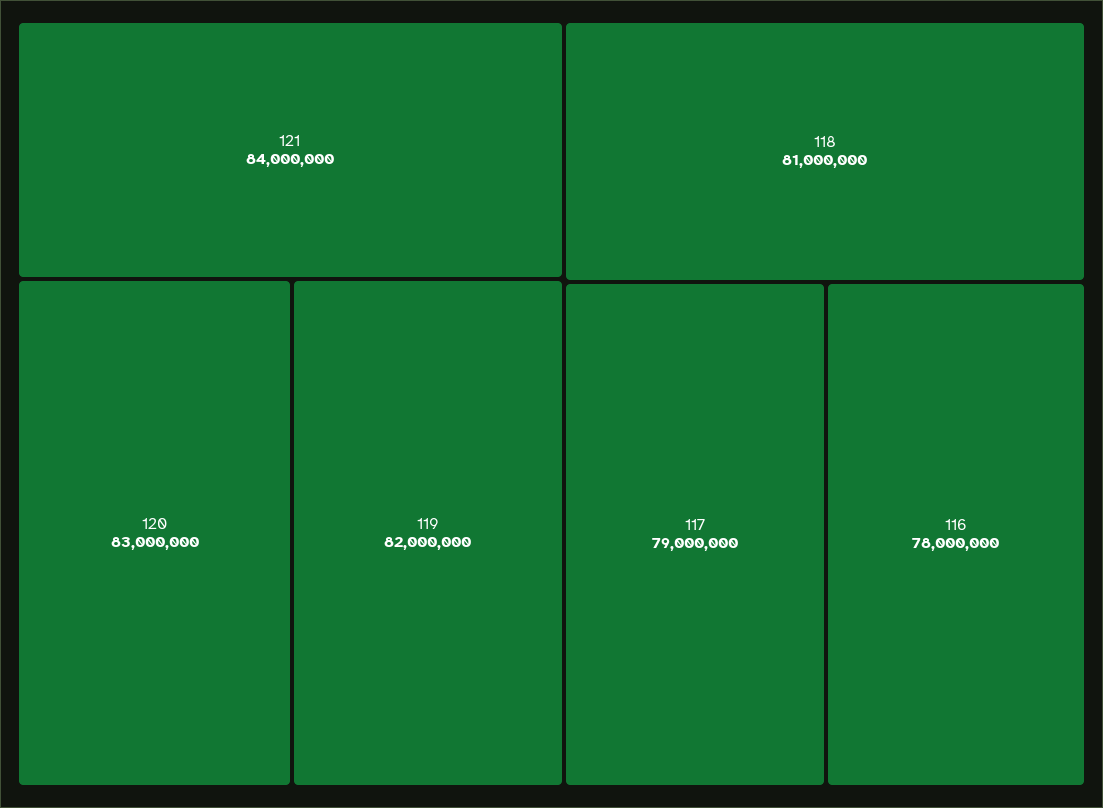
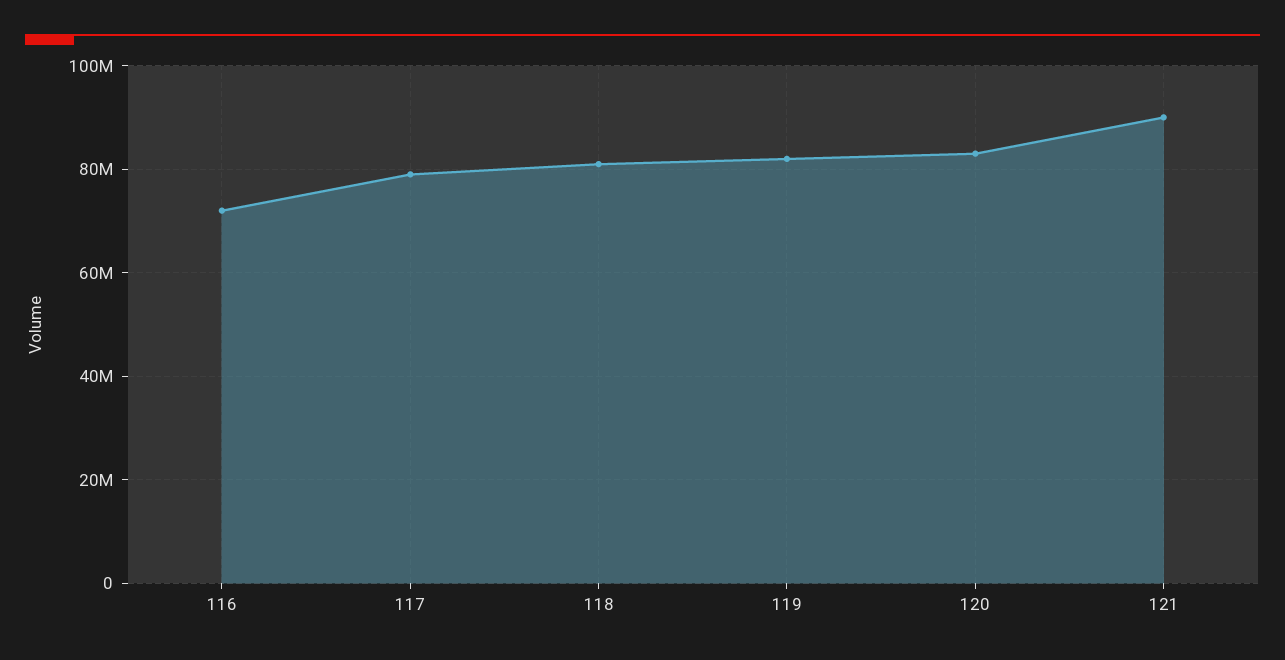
121: 84000000 -> 90000000
116: 78000000 -> 72000000

